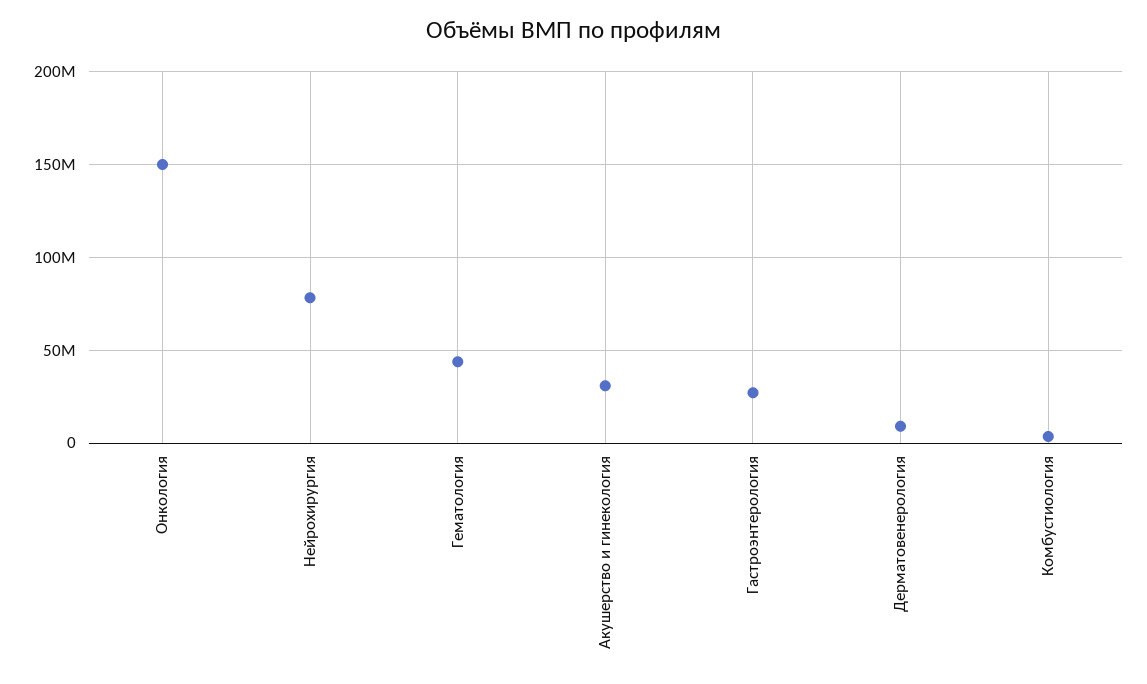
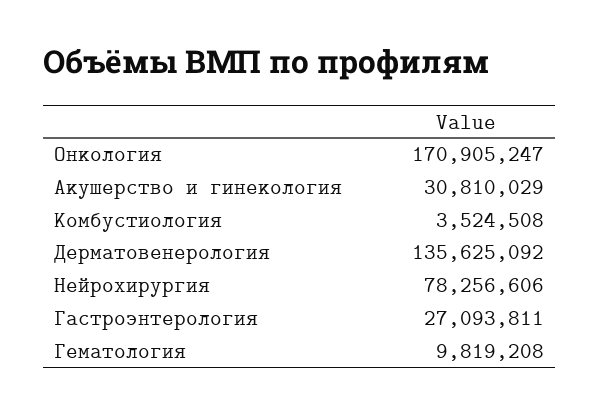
Онкология: 150000000 -> 170905247
Гематология: 45000000 -> 9819208
Дерматовенерология: 10000000 -> 135625092

